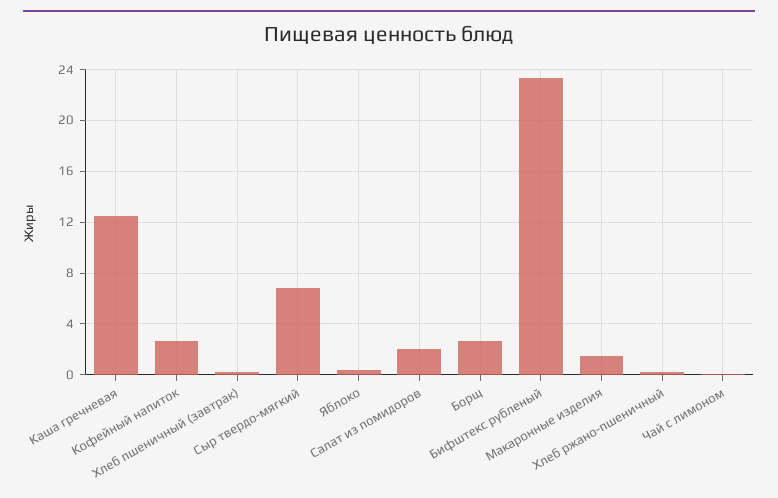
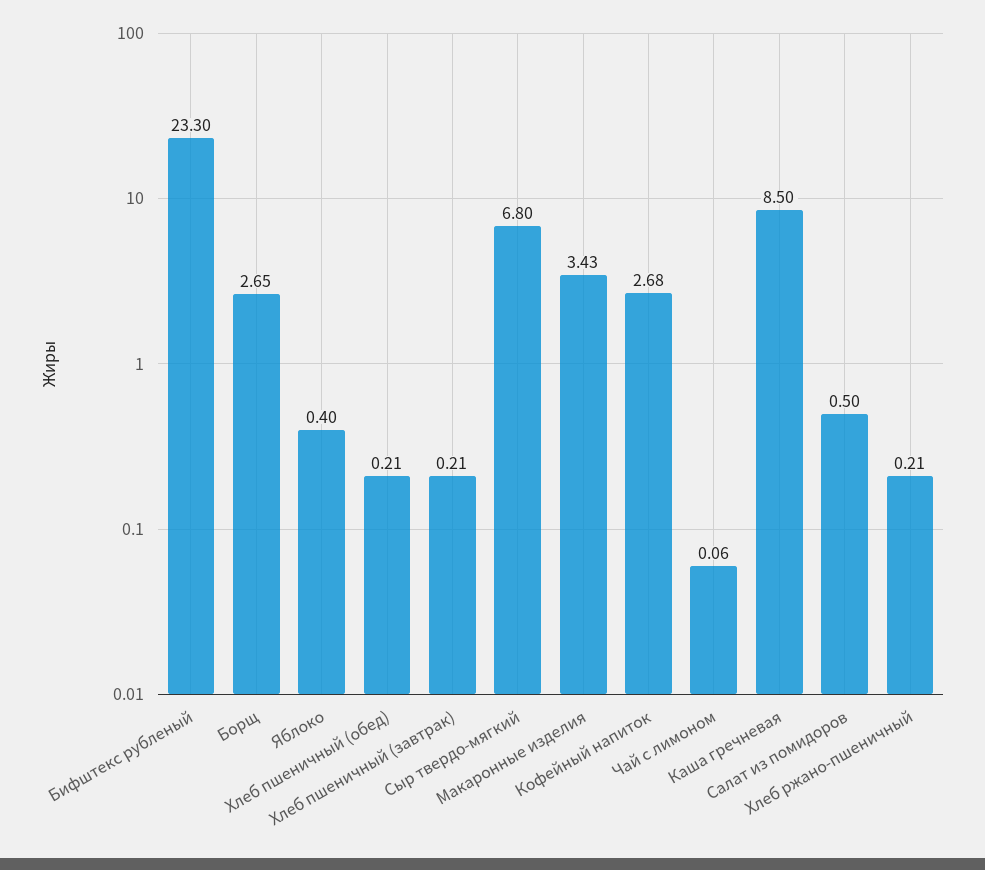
Каша гречневая: 12.5 -> 8.5
Салат из помидоров: 2 -> 0.5
Макаронные изделия: 1.5 -> 3.43
Хлеб пшеничный (обед): none -> 0.21

